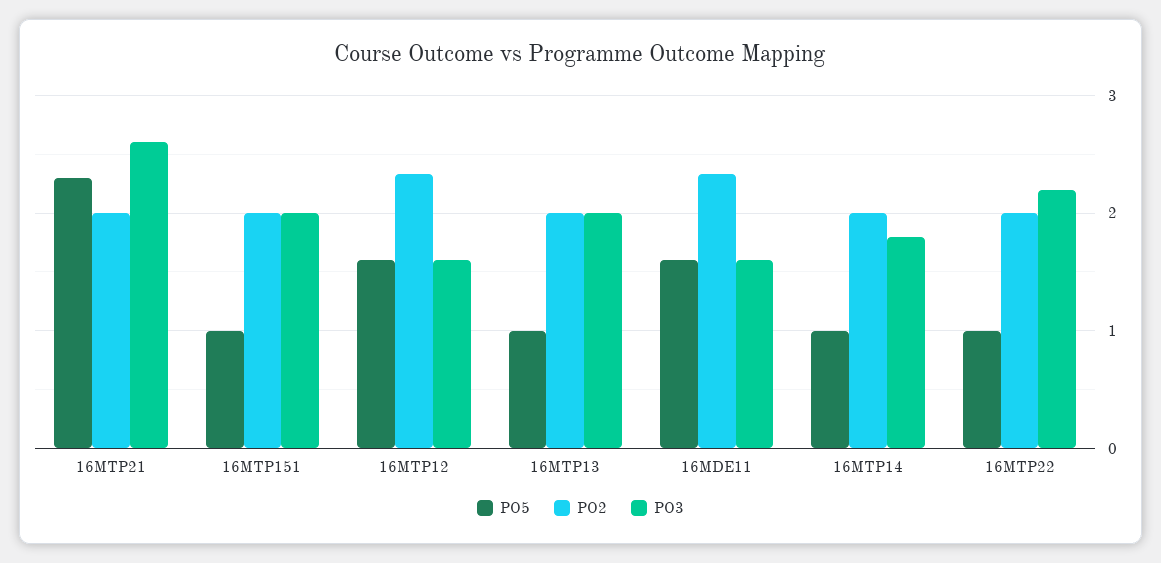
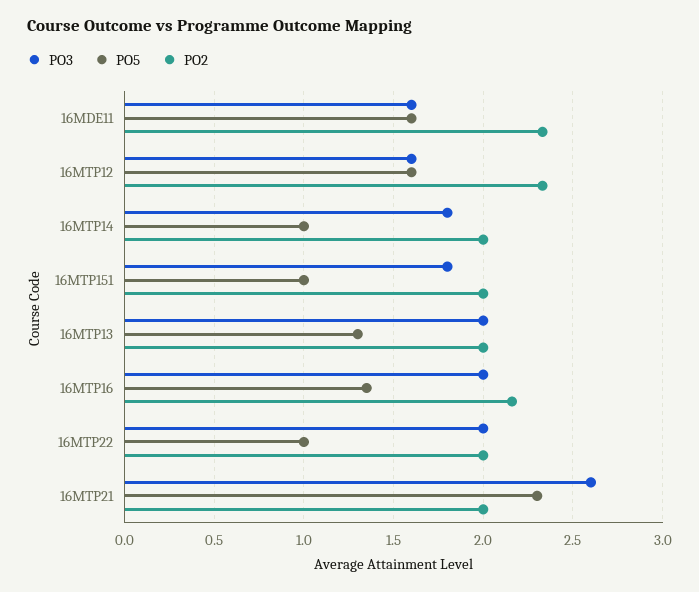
PO3, 16MTP151: 2 -> 1.8
PO5, 16MTP13: 1 -> 1.3
PO3, 16MTP22: 2.2 -> 2
PO3, 16MTP16: none -> 2
PO5, 16MTP16: none -> 1.35
PO2, 16MTP16: none -> 2.15

